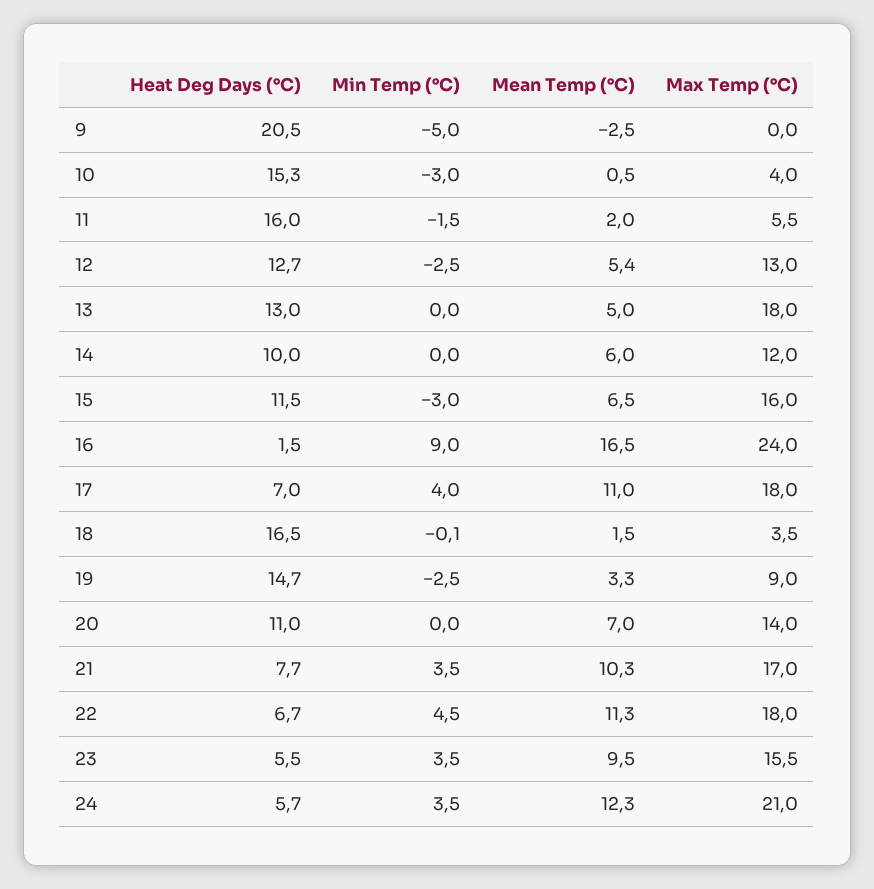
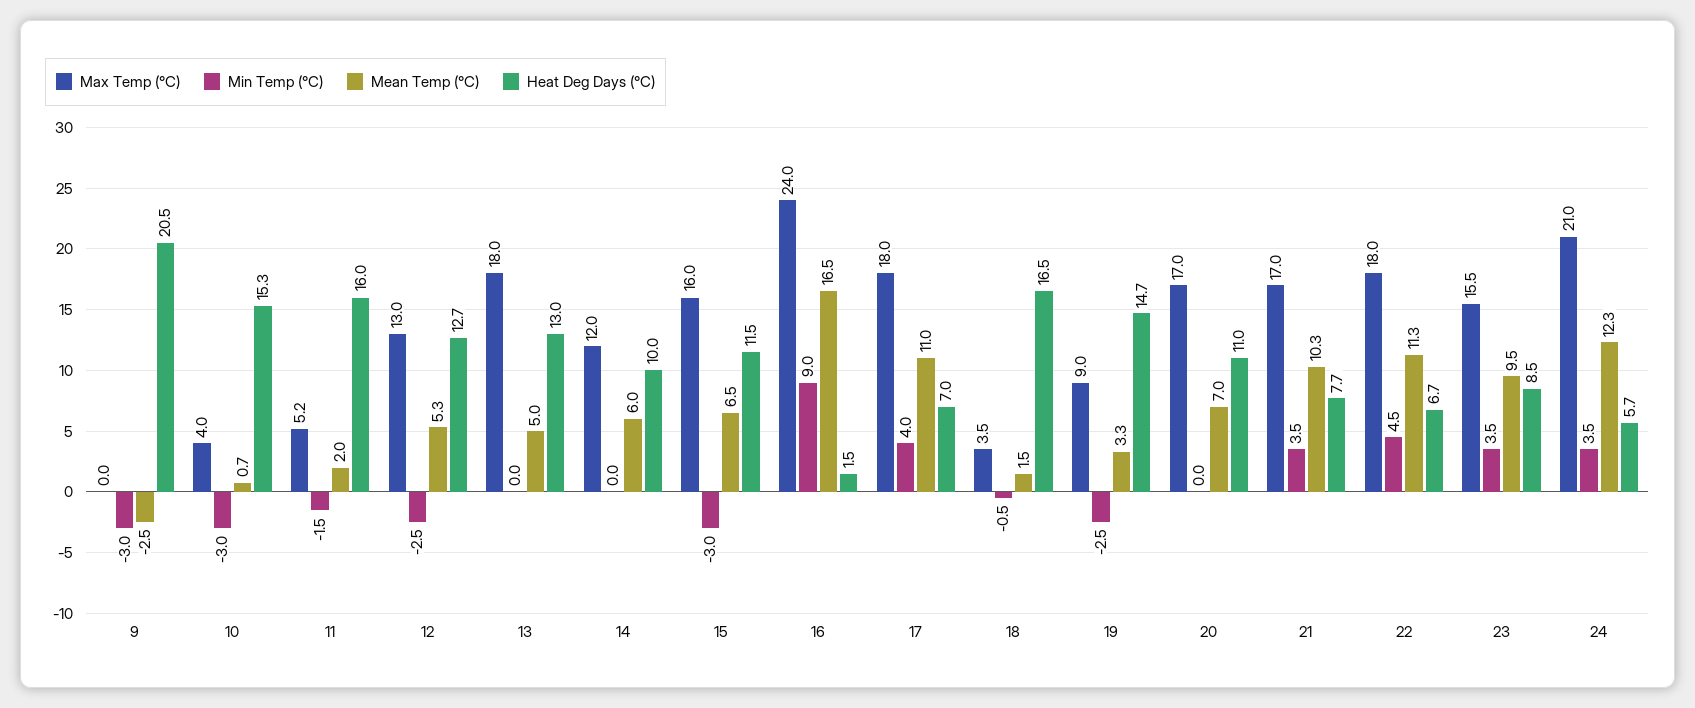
Min Temp (°C), 9: -5 -> -3
Mean Temp (°C), 10: 0.5 -> 0.7
Max Temp (°C), 11: 5.5 -> 5.2
Mean Temp (°C), 12: 5.4 -> 5.3
Min Temp (°C), 18: -0.1 -> -0.5
Max Temp (°C), 20: 14 -> 17
Heat Deg Days (°C), 23: 5.5 -> 8.5

